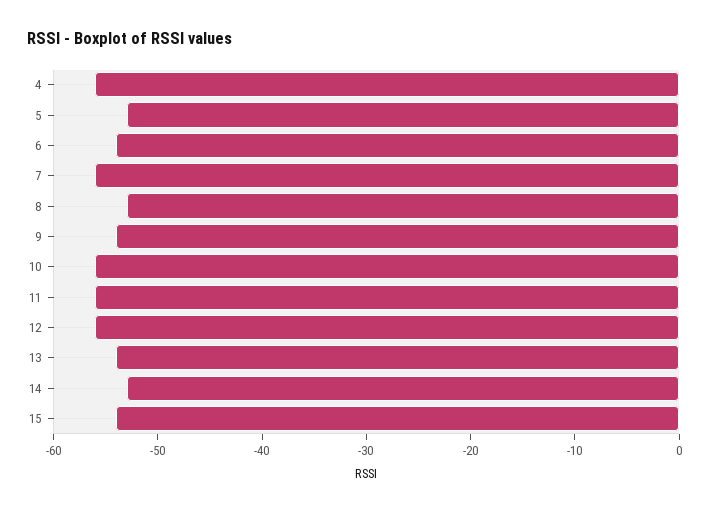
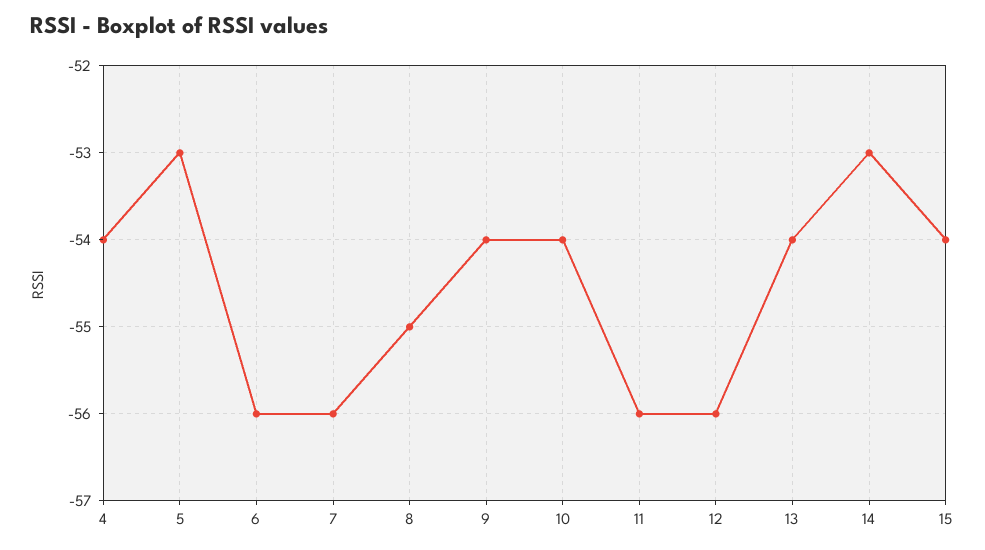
4: -56 -> -54
6: -54 -> -56
8: -53 -> -55
10: -56 -> -54

